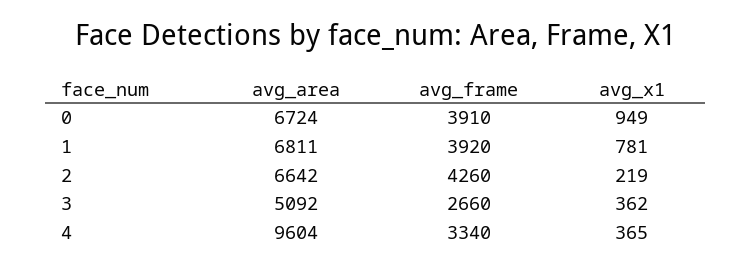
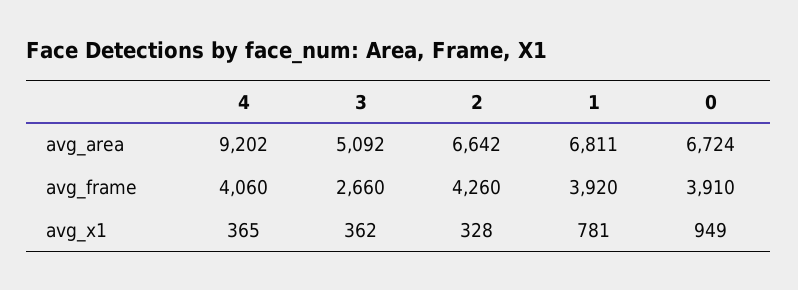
avg_x1, 2: 219 -> 328
avg_area, 4: 9604 -> 9202
avg_frame, 4: 3340 -> 4060

